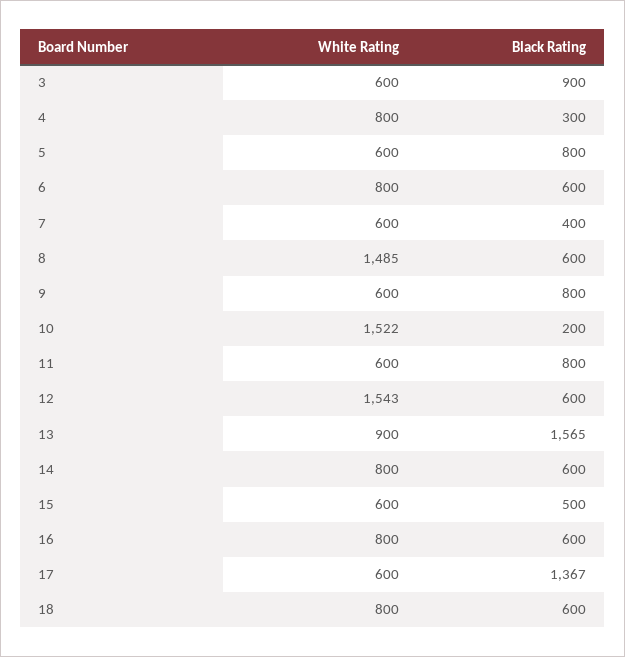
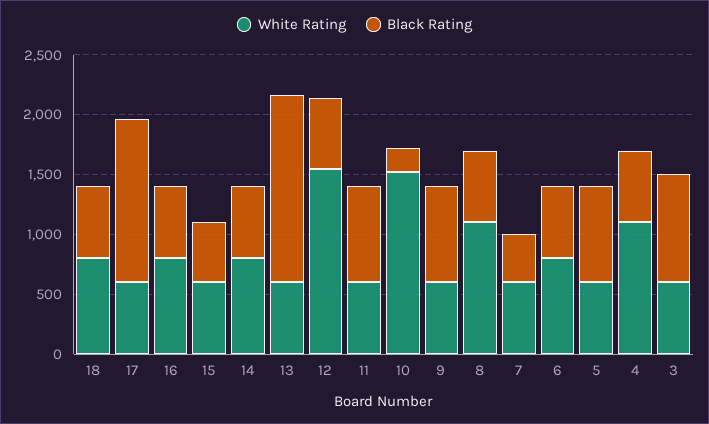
White Rating, 4: 800 -> 1100
Black Rating, 4: 300 -> 600
White Rating, 8: 1485 -> 1100
White Rating, 13: 900 -> 600

